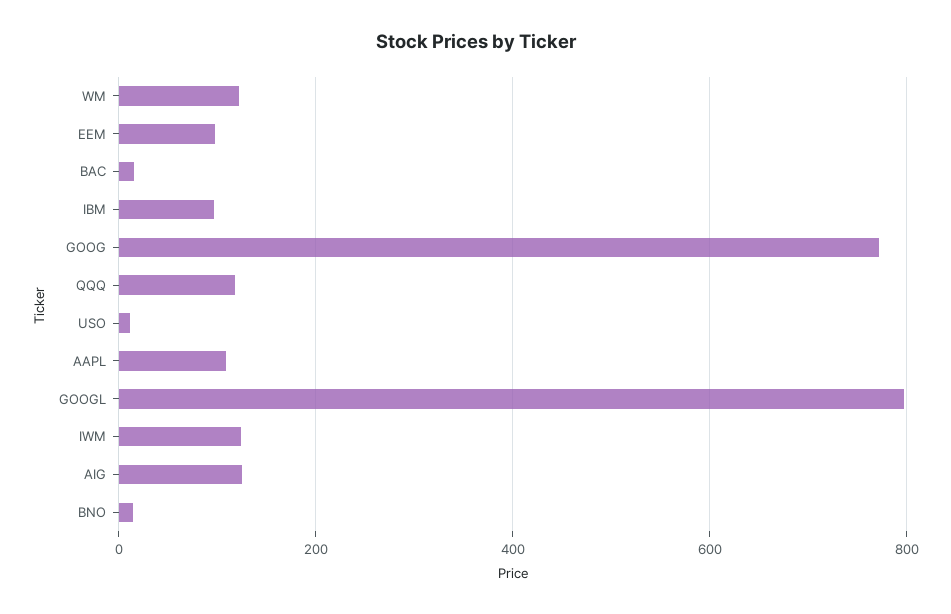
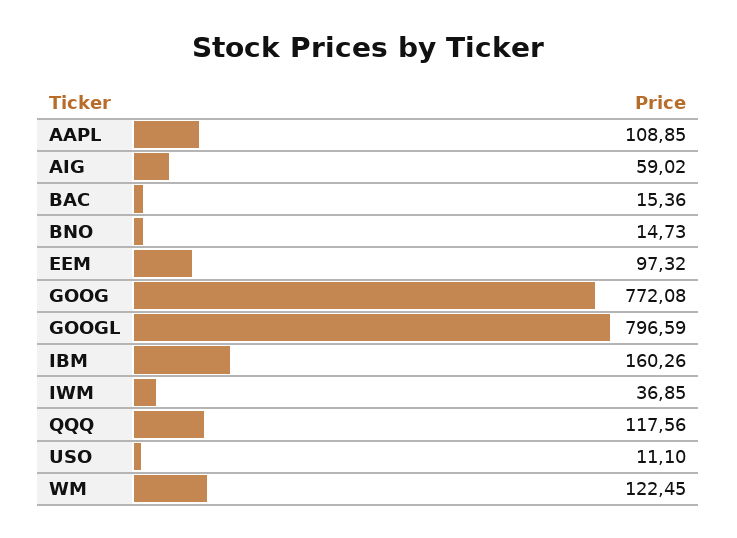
IBM: 100 -> 160.26
IWM: 120 -> 36.85
AIG: 120 -> 59.02

